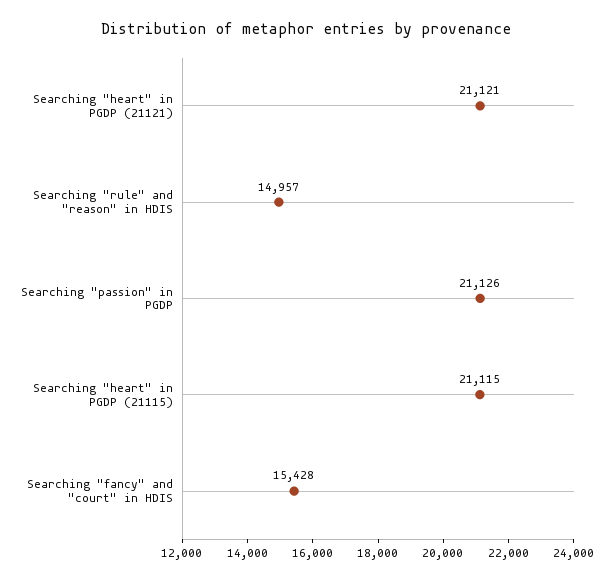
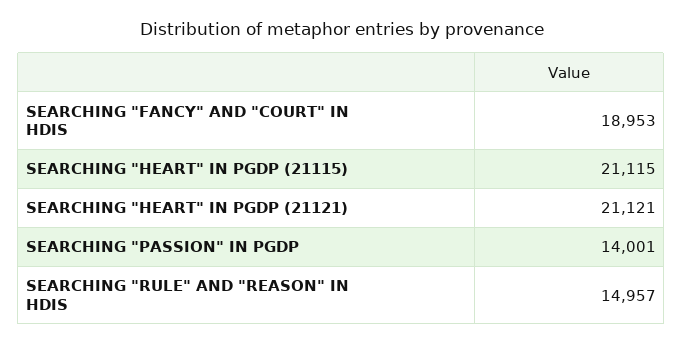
Searching "passion" in PGDP: 21126 -> 14001
Searching "fancy" and "court" in HDIS: 15428 -> 18953

